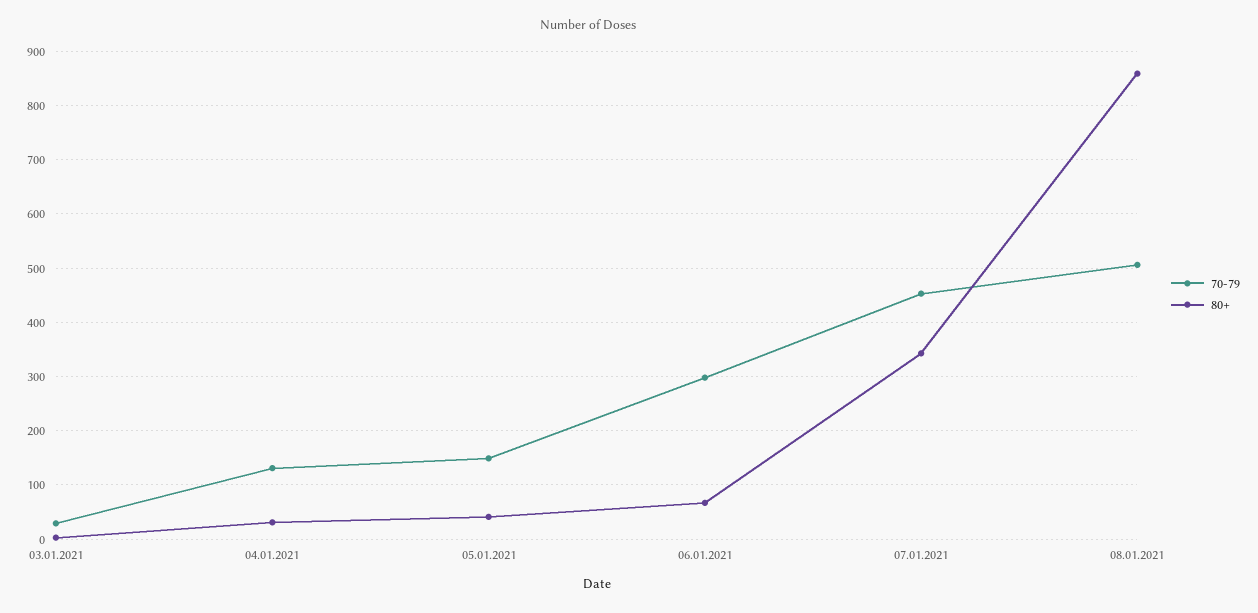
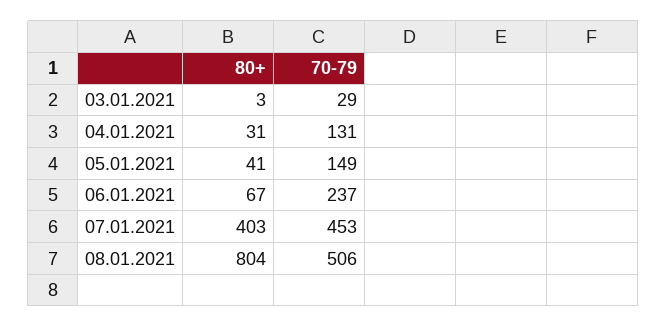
70-79, 06.01.2021: 300 -> 237
80+, 07.01.2021: 340 -> 403
80+, 08.01.2021: 860 -> 804

